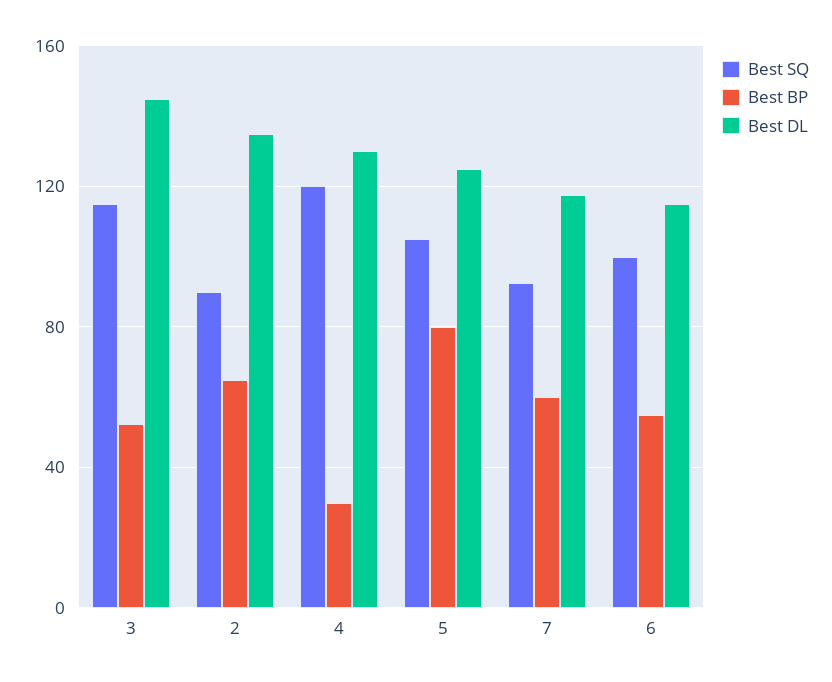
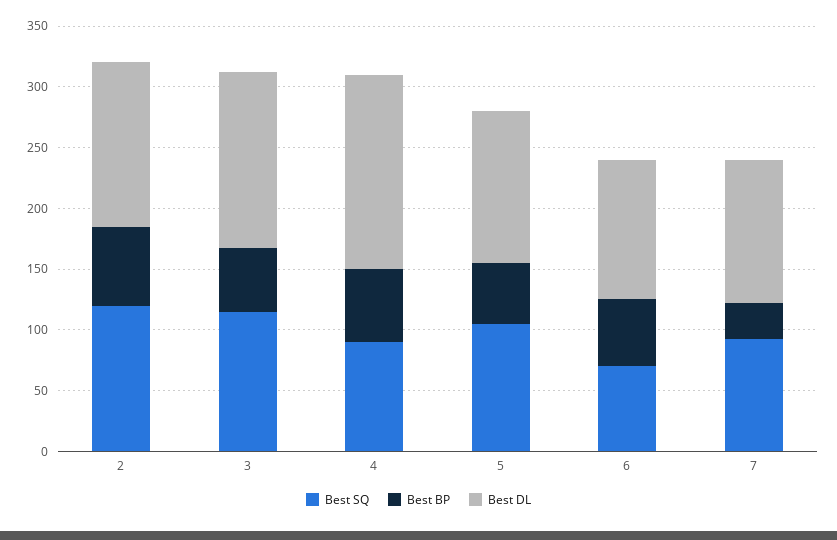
Best SQ, 2: 90 -> 120
Best SQ, 4: 120 -> 90
Best BP, 4: 30 -> 60
Best DL, 4: 130 -> 160
Best BP, 5: 80 -> 50
Best BP, 7: 60 -> 30
Best SQ, 6: 100 -> 70

